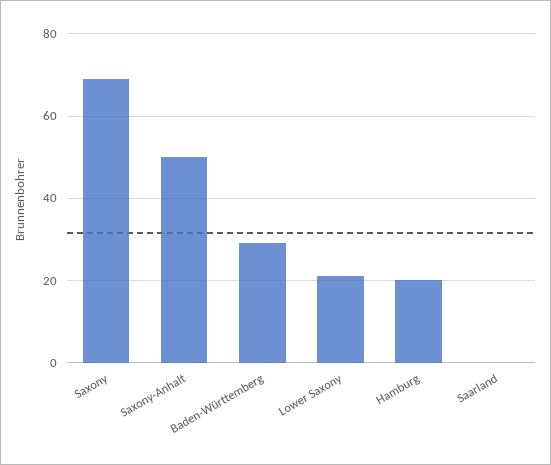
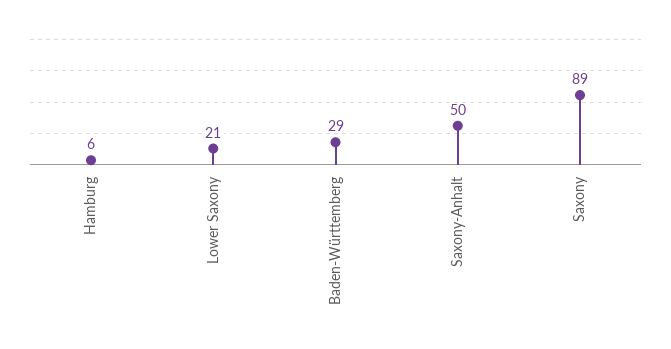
Saxony: 70 -> 89
Hamburg: 20 -> 6
Saarland: 0 -> none

